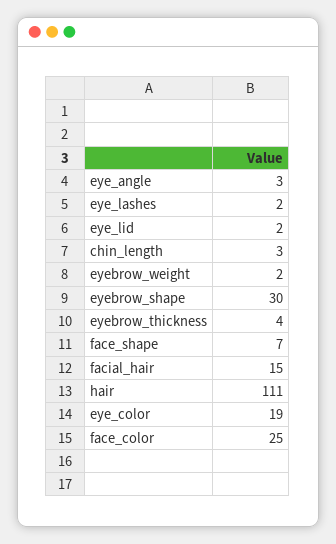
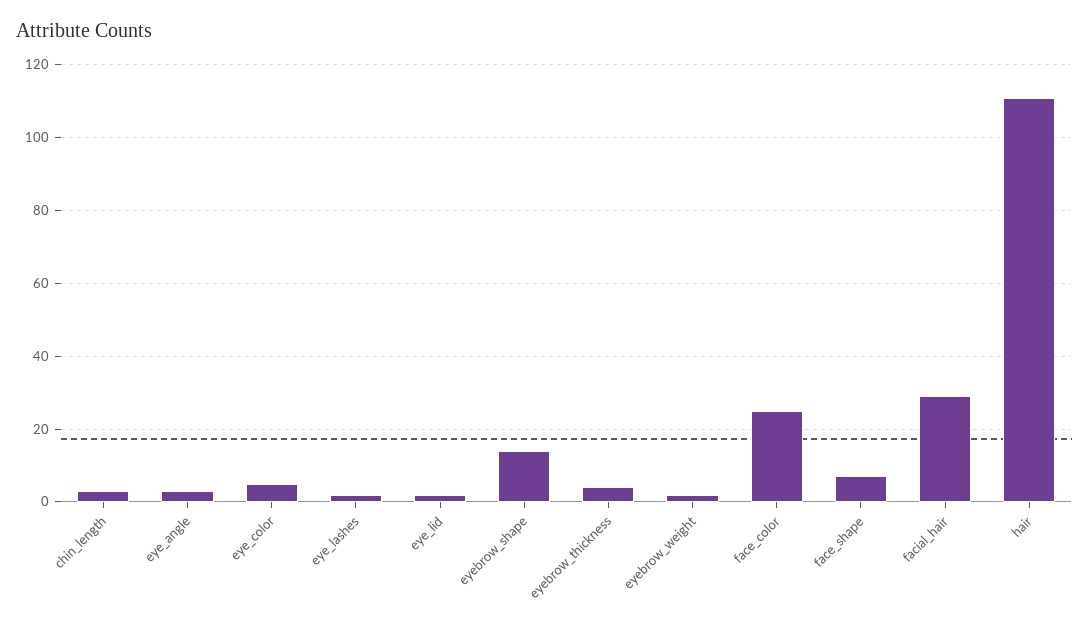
eyebrow_shape: 30 -> 15
facial_hair: 15 -> 30
eye_color: 19 -> 5

